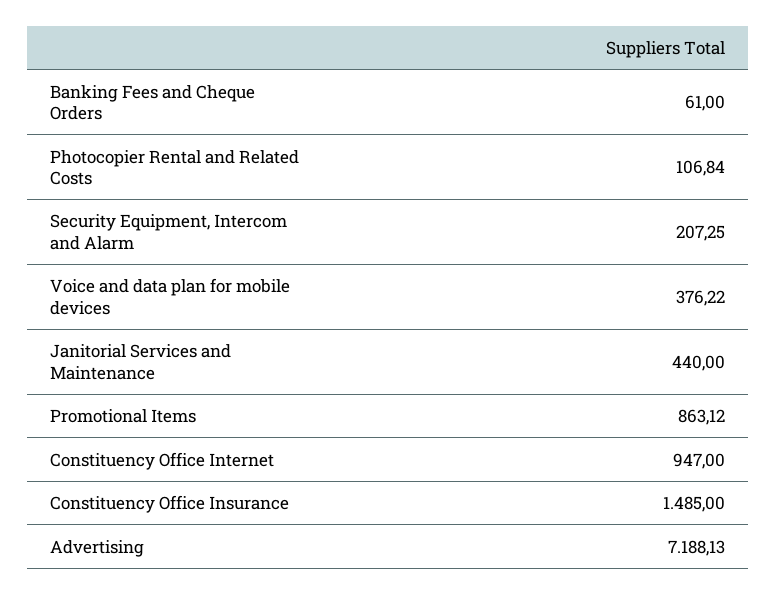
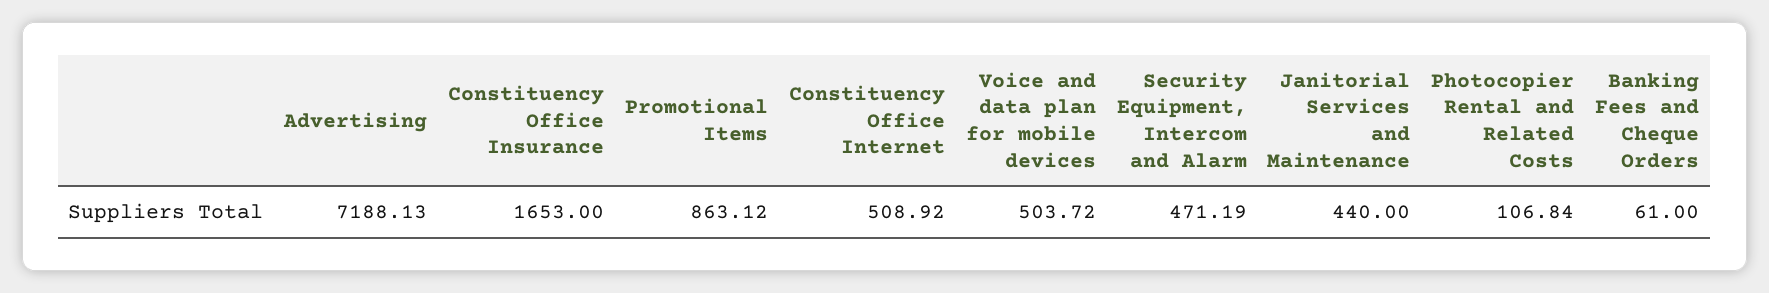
Security Equipment, Intercom and Alarm: 207.25 -> 471.19
Voice and data plan for mobile devices: 376.22 -> 503.72
Constituency Office Internet: 947 -> 508.92
Constituency Office Insurance: 1485 -> 1653

